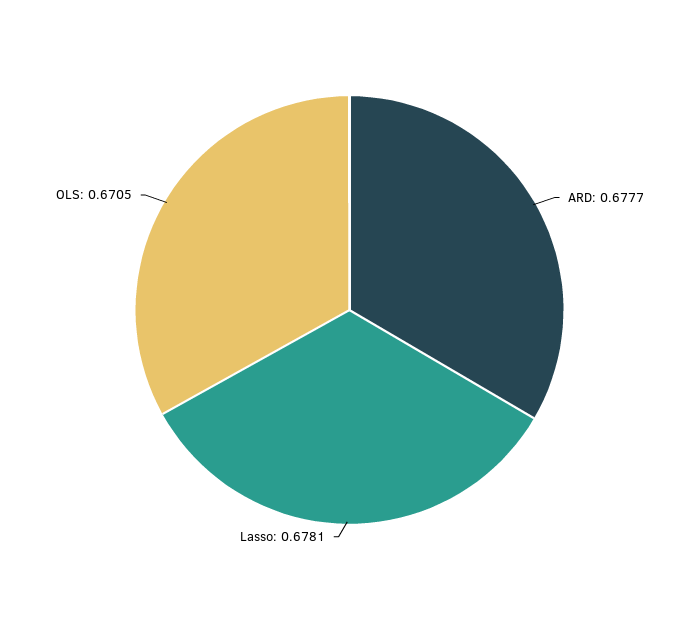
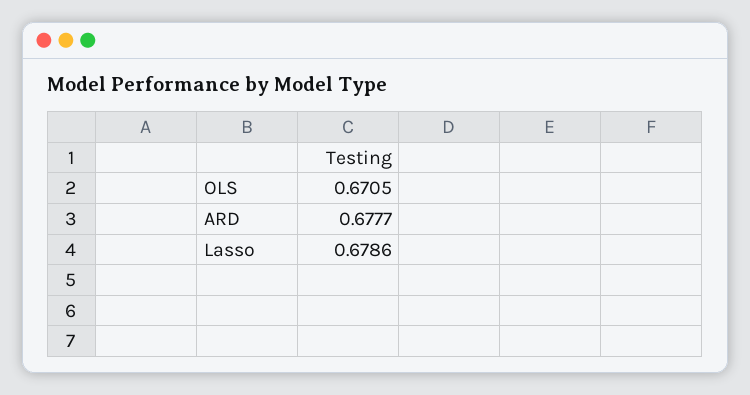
Lasso: 0.6781 -> 0.6786

